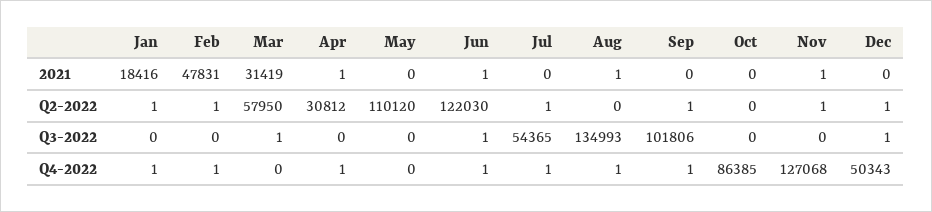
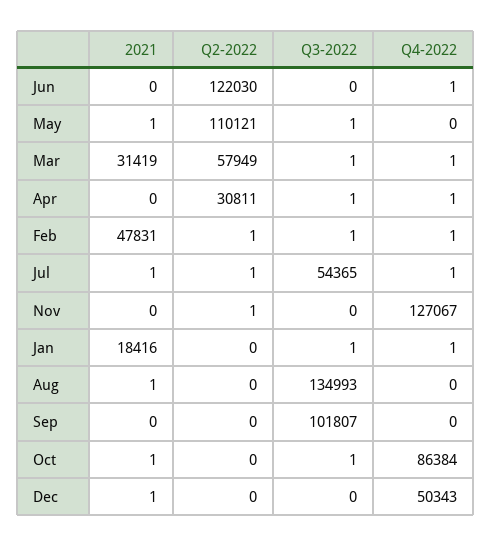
Apr, 2021: 1 -> 0
May, 2021: 0 -> 1
Jun, 2021: 1 -> 0
Jul, 2021: 0 -> 1
Oct, 2021: 0 -> 1
Nov, 2021: 1 -> 0
Dec, 2021: 0 -> 1
Jan, Q2-2022: 1 -> 0
Mar, Q2-2022: 57950 -> 57949
Apr, Q2-2022: 30812 -> 30811
May, Q2-2022: 110120 -> 110121
Sep, Q2-2022: 1 -> 0
Dec, Q2-2022: 1 -> 0
Jan, Q3-2022: 0 -> 1
Feb, Q3-2022: 0 -> 1
Apr, Q3-2022: 0 -> 1
May, Q3-2022: 0 -> 1
Jun, Q3-2022: 1 -> 0
Sep, Q3-2022: 101806 -> 101807
Oct, Q3-2022: 0 -> 1
Dec, Q3-2022: 1 -> 0
Mar, Q4-2022: 0 -> 1
Aug, Q4-2022: 1 -> 0
Sep, Q4-2022: 1 -> 0
Oct, Q4-2022: 86385 -> 86384
Nov, Q4-2022: 127068 -> 127067

